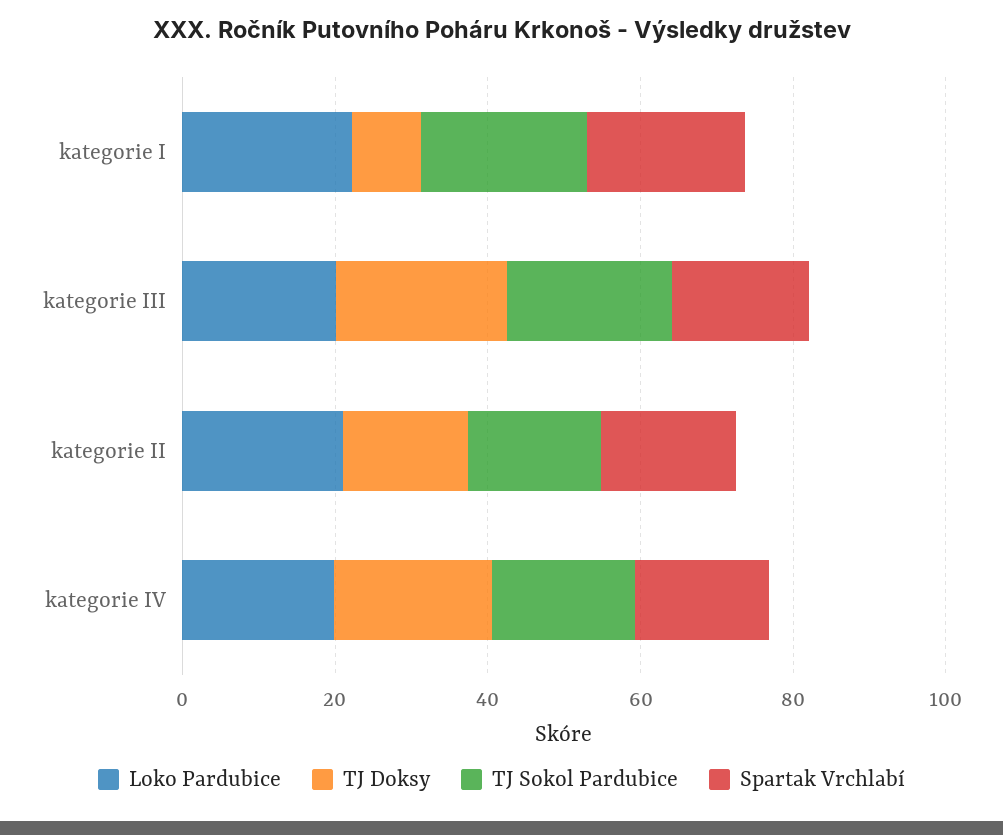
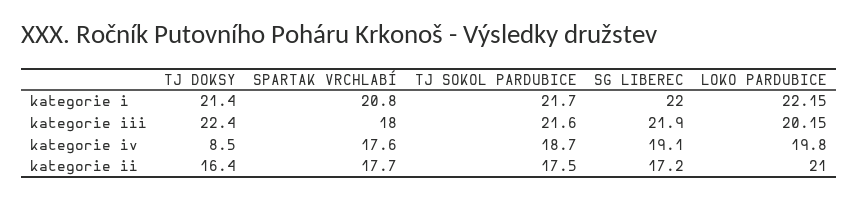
TJ Doksy, kategorie I: 10 -> 21.4
TJ Doksy, kategorie IV: 20 -> 8.5
SG LIBEREC, kategorie I: none -> 22
SG LIBEREC, kategorie III: none -> 21.9
SG LIBEREC, kategorie IV: none -> 19.1
SG LIBEREC, kategorie II: none -> 17.2

